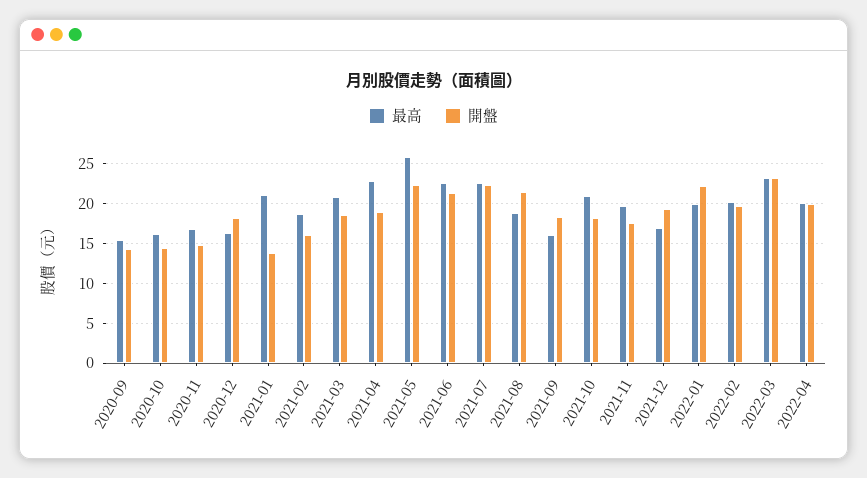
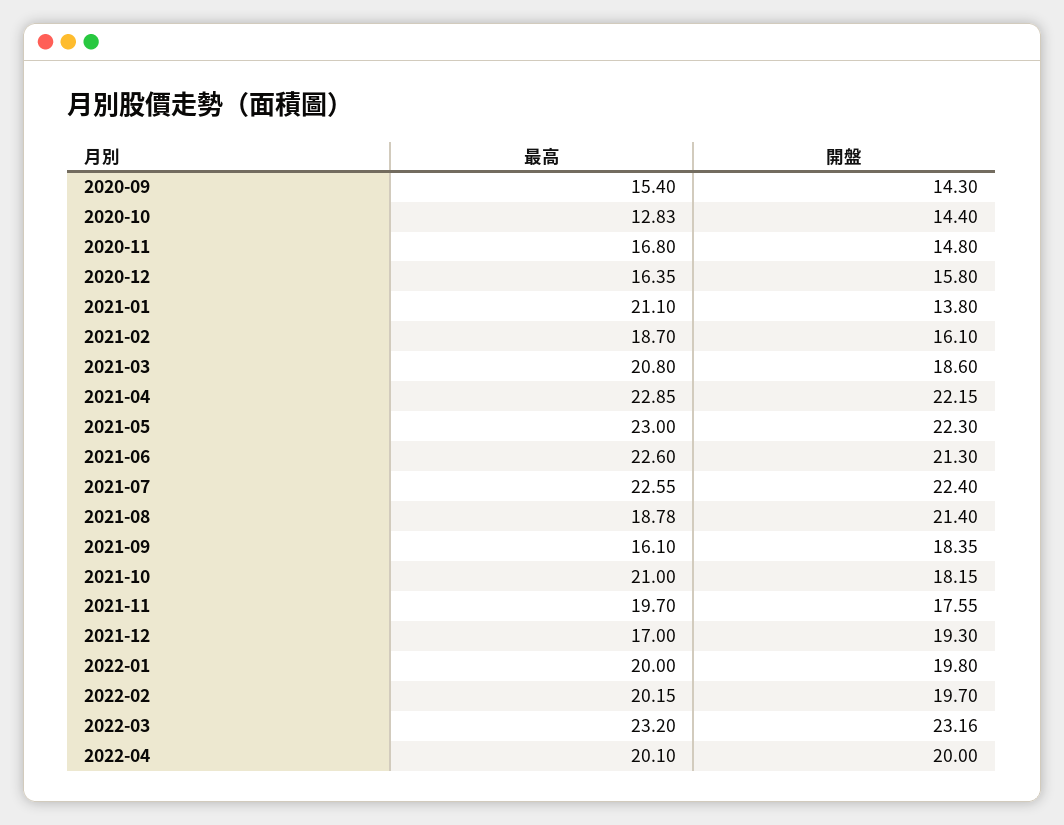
最高, 2020-10: 16 -> 12.83
開盤, 2020-12: 18 -> 15.8
開盤, 2021-04: 19 -> 22.15
最高, 2021-05: 26 -> 23
開盤, 2022-01: 22 -> 19.8

